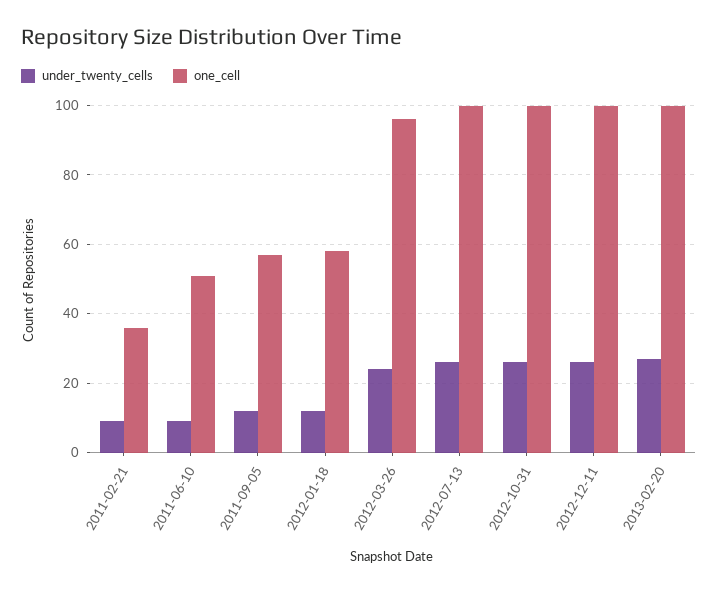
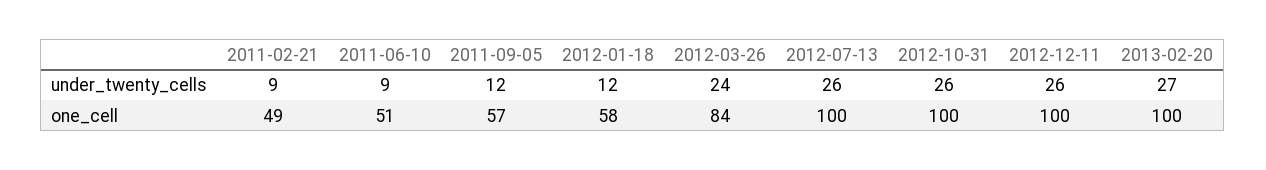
one_cell, 2011-02-21: 35 -> 49
one_cell, 2012-03-26: 95 -> 84

